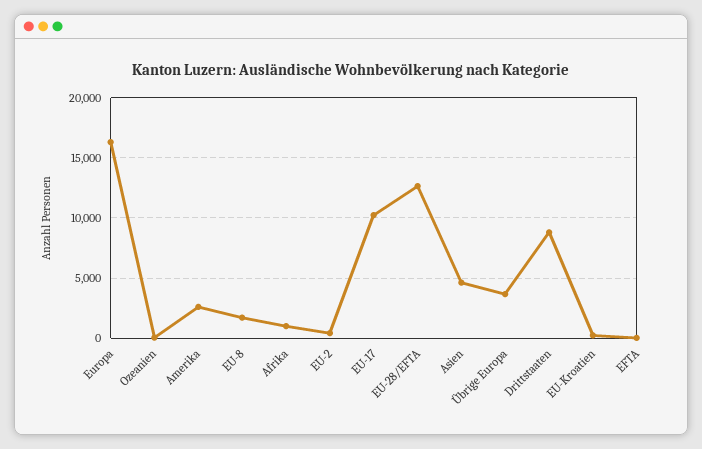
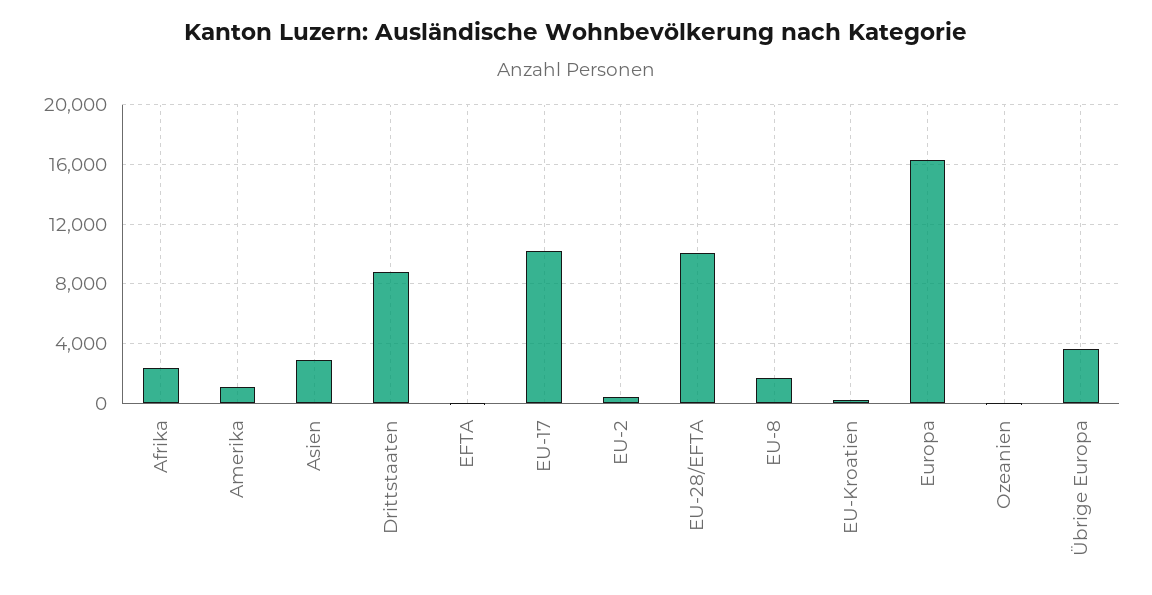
Amerika: 2500 -> 1000
Afrika: 1000 -> 2500
EU-28/EFTA: 12500 -> 10000
Asien: 4500 -> 3000

